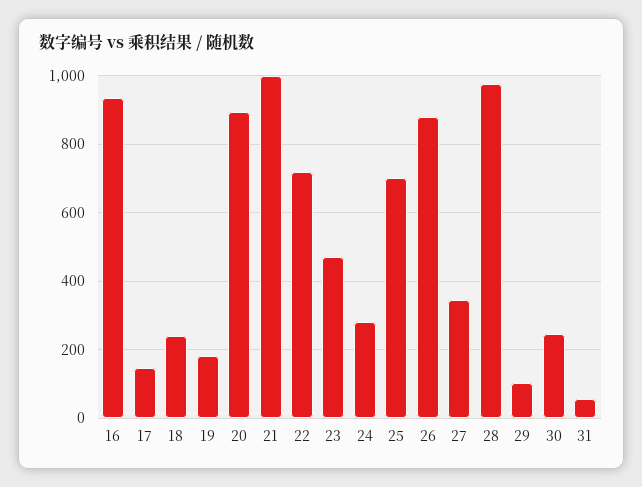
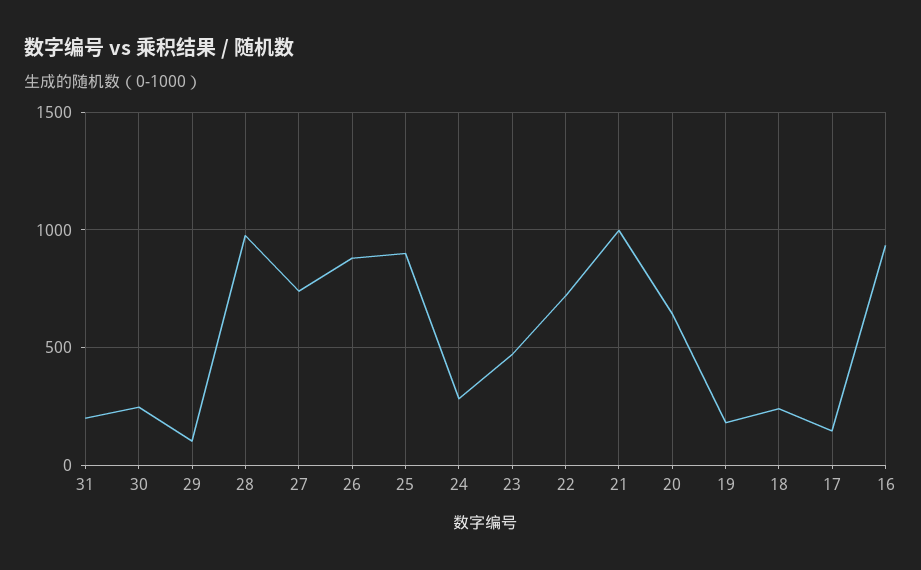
20: 900 -> 650
25: 700 -> 900
27: 340 -> 750
31: 60 -> 200

